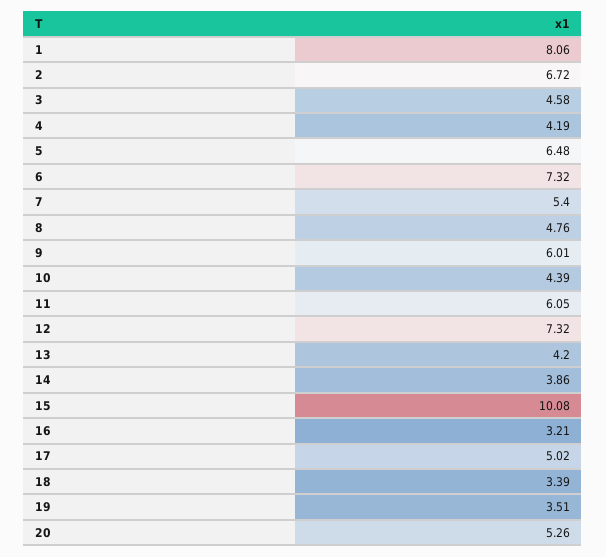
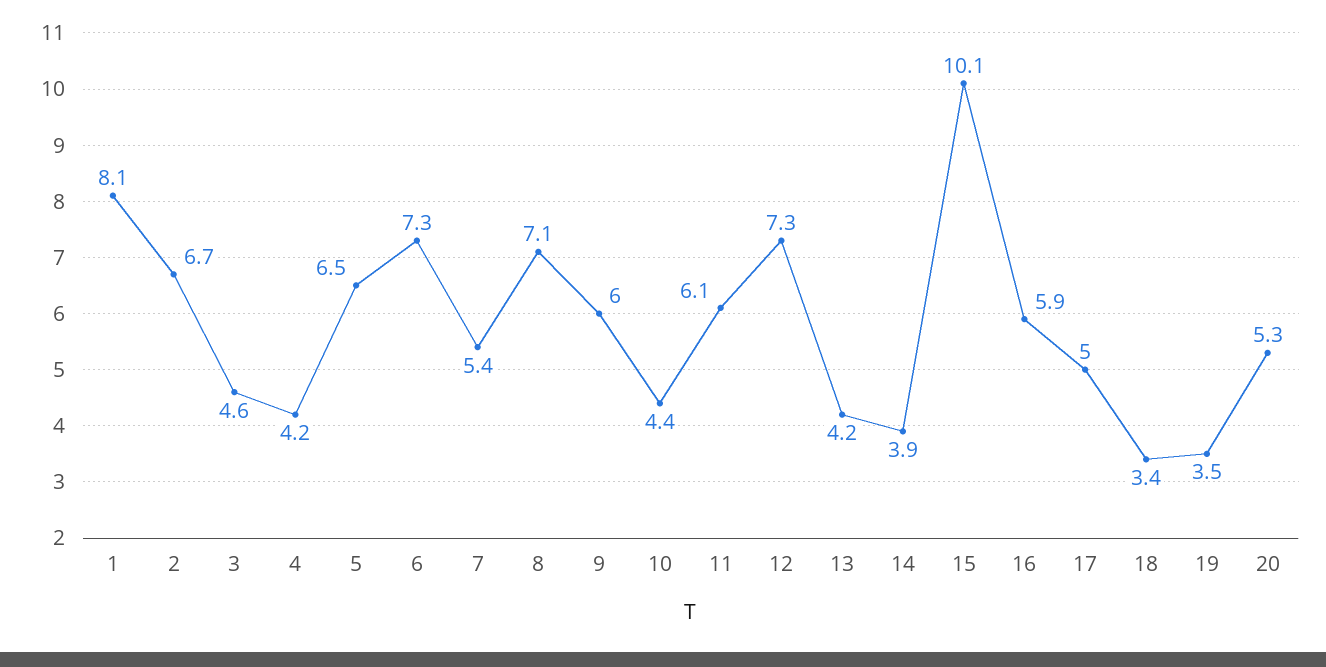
8: 4.76 -> 7.1
16: 3.21 -> 5.9

